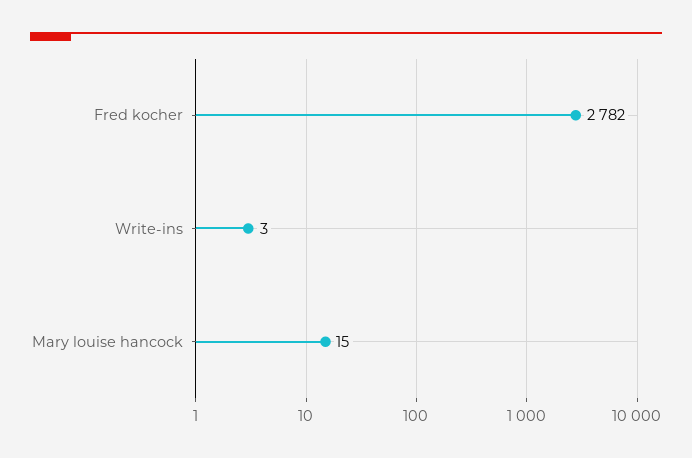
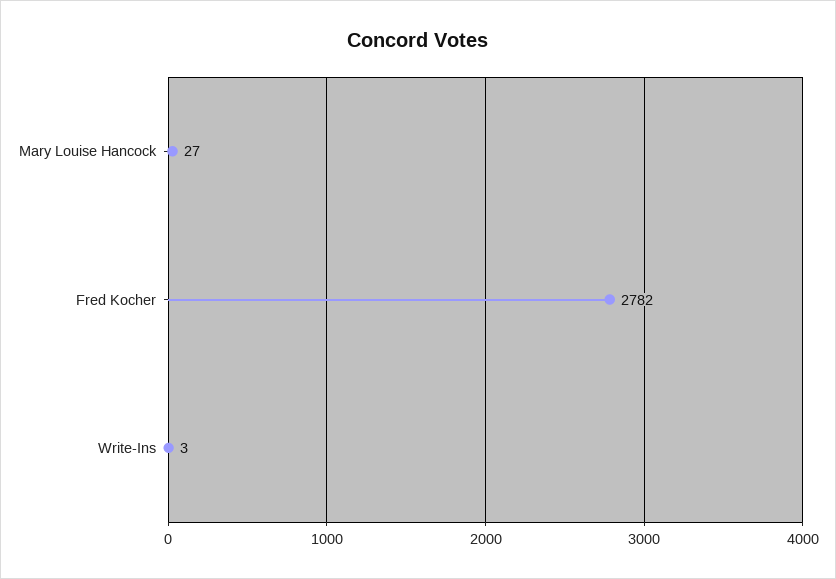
Mary louise hancock: 15 -> 27

